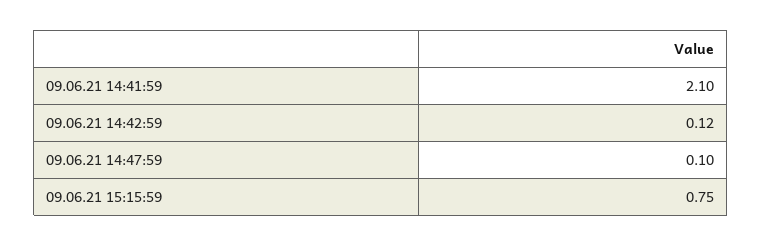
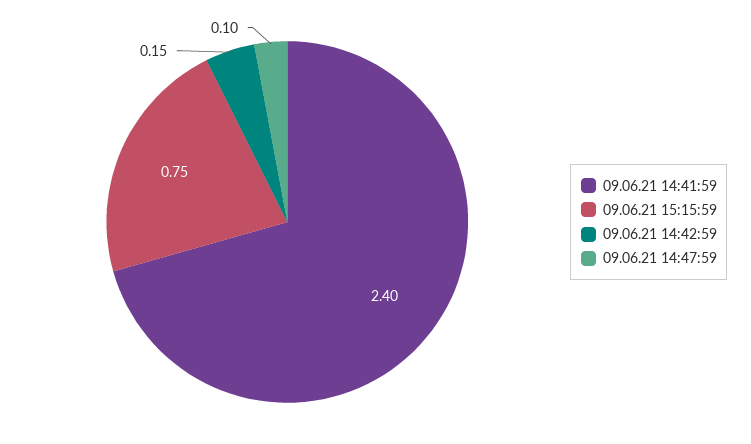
09.06.21 14:41:59: 2.1 -> 2.4
09.06.21 14:42:59: 0.12 -> 0.15

